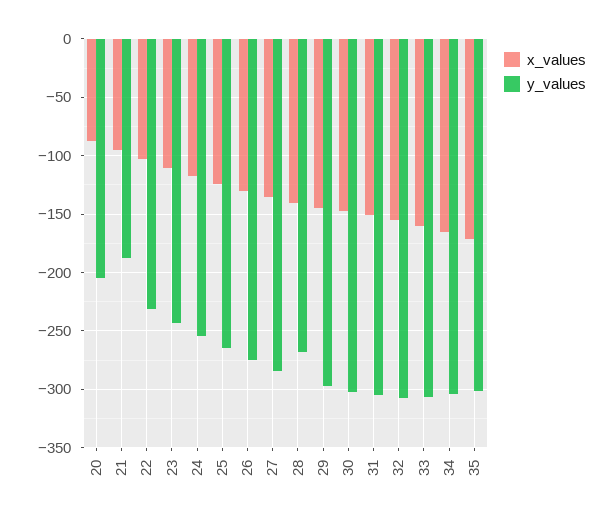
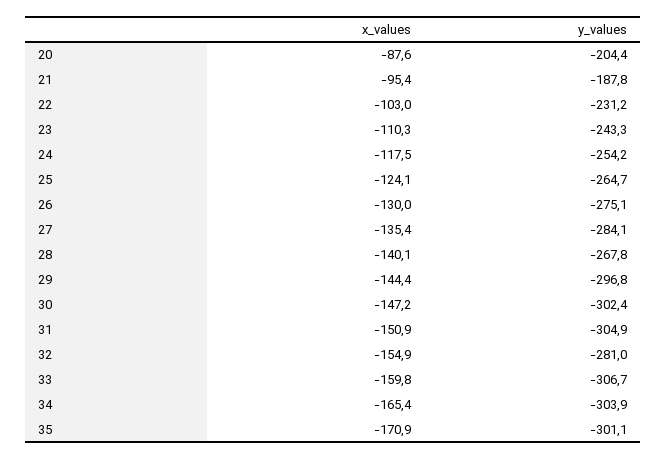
y_values, 32: -310 -> -281

